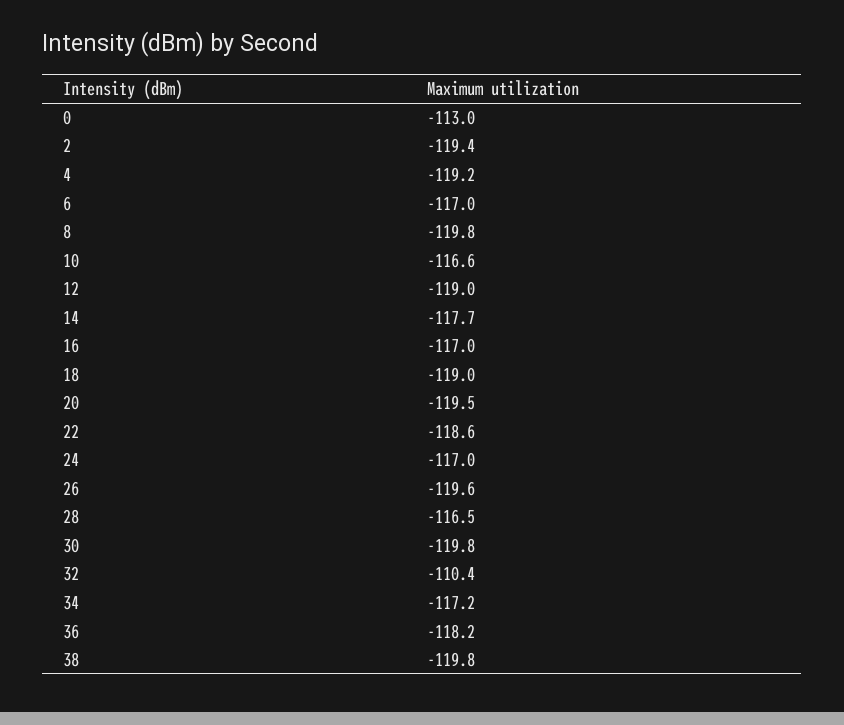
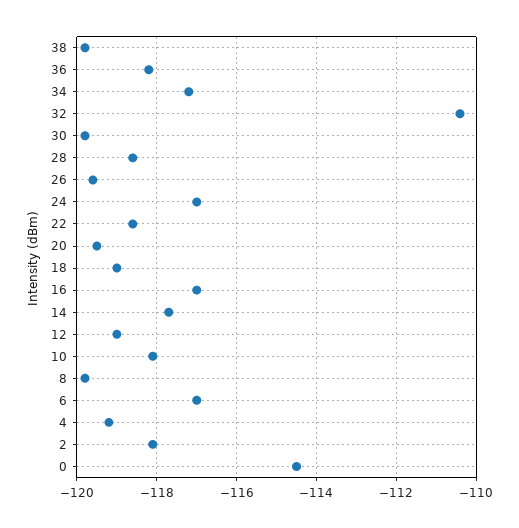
0: -113 -> -114.5
2: -119.4 -> -118
10: -116.6 -> -118
28: -116.5 -> -118.5

